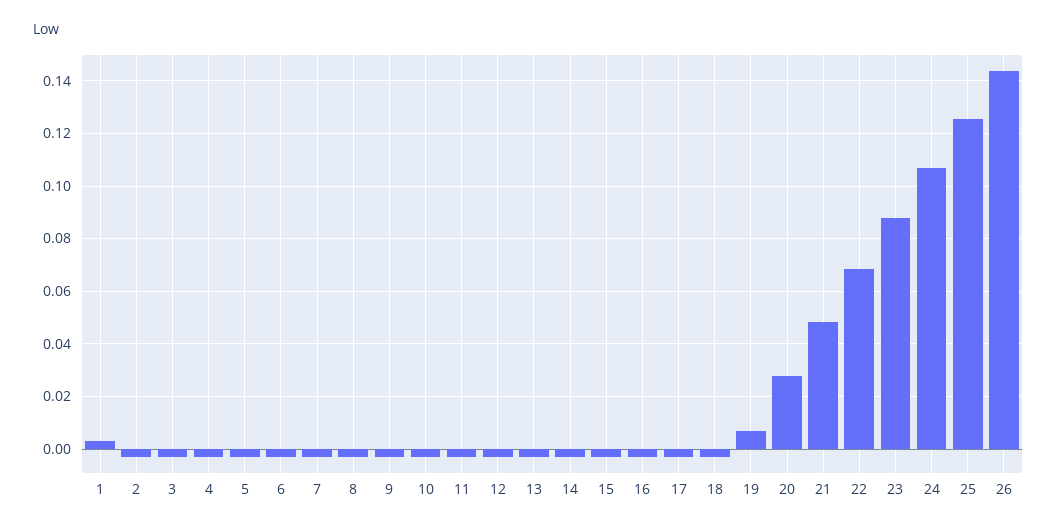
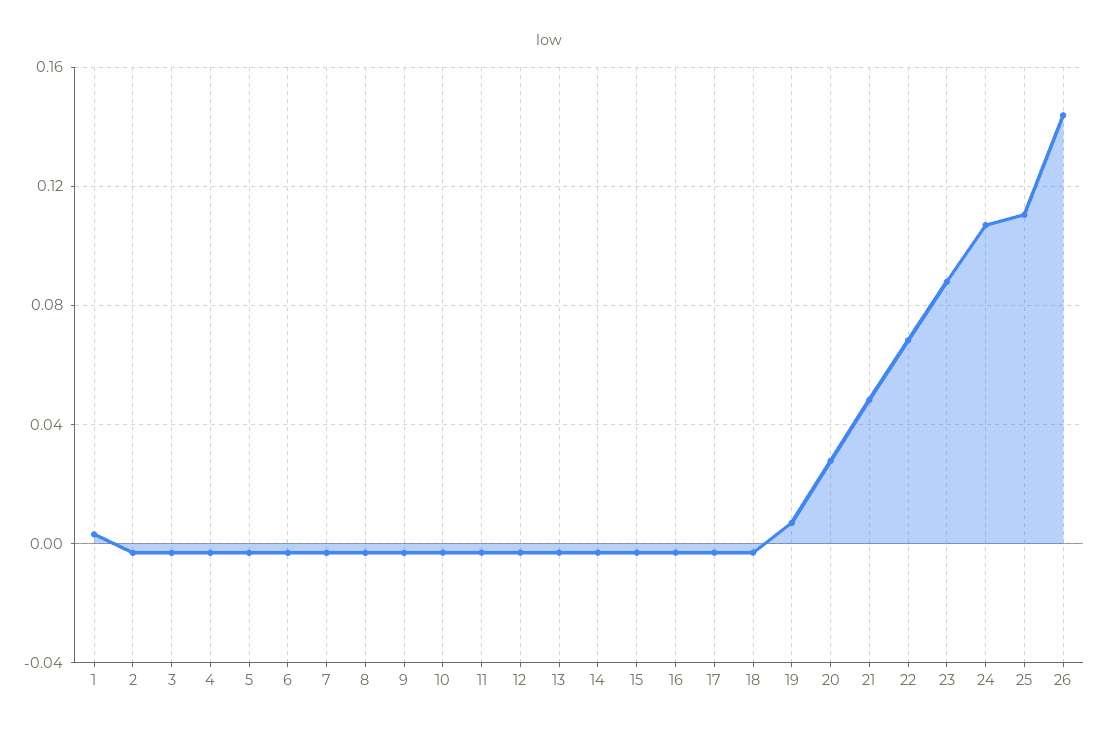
25: 0.125 -> 0.11

